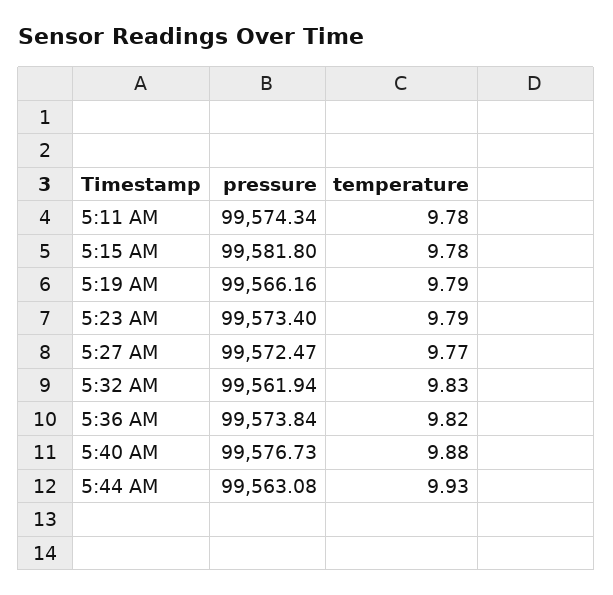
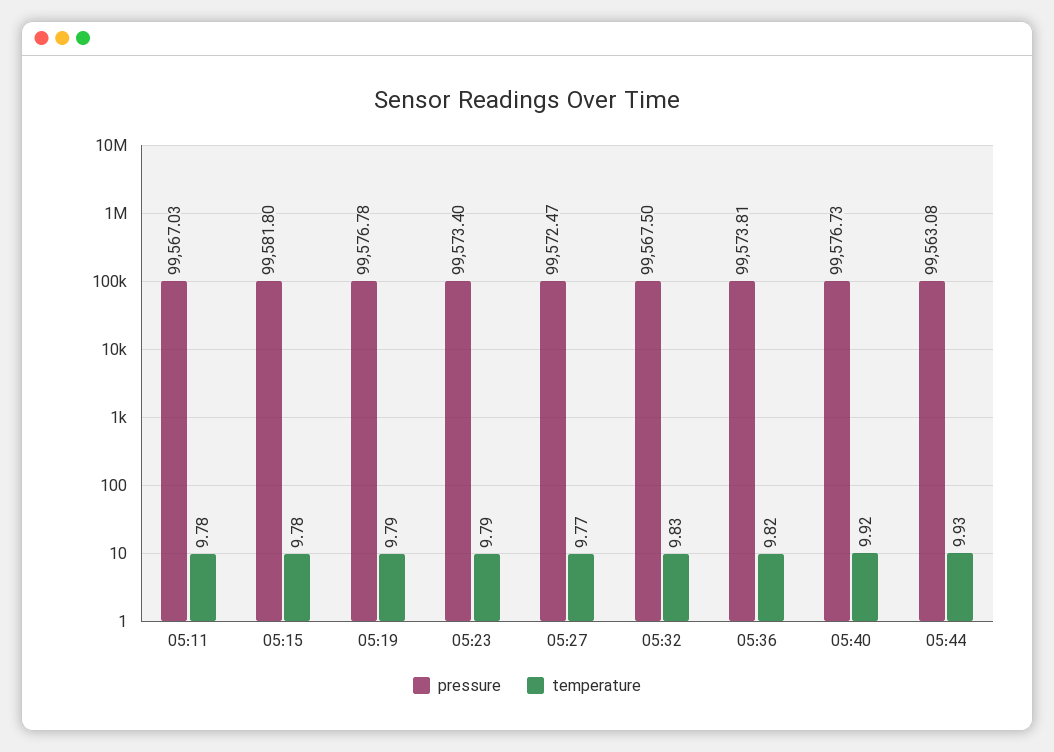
pressure, 5:11 AM: 99574.34 -> 99567.03
pressure, 5:19 AM: 99566.16 -> 99576.78
pressure, 5:32 AM: 99561.94 -> 99567.5
pressure, 5:36 AM: 99573.84 -> 99573.81
temperature, 5:40 AM: 9.88 -> 9.92

